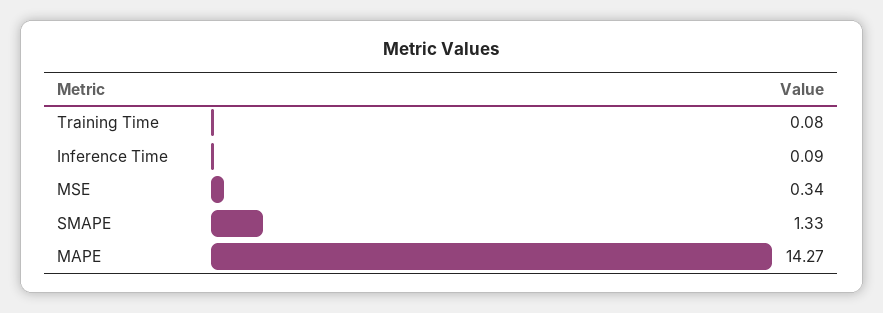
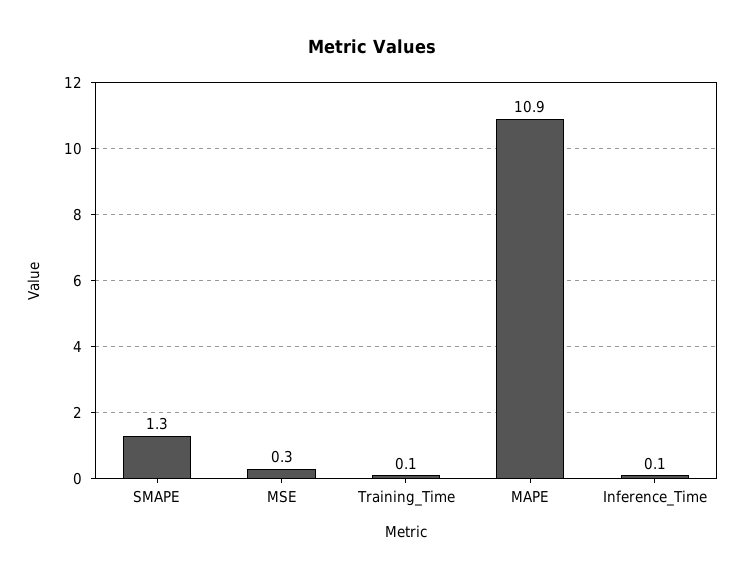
MAPE: 14.27 -> 10.9

